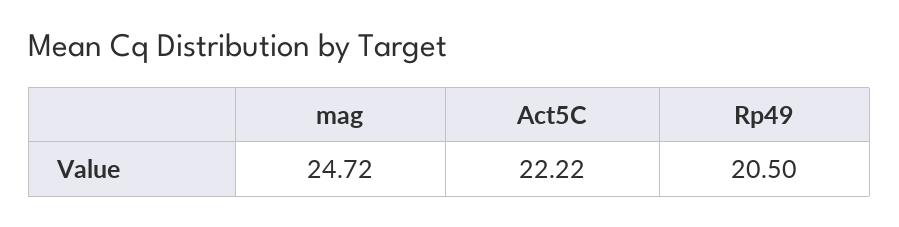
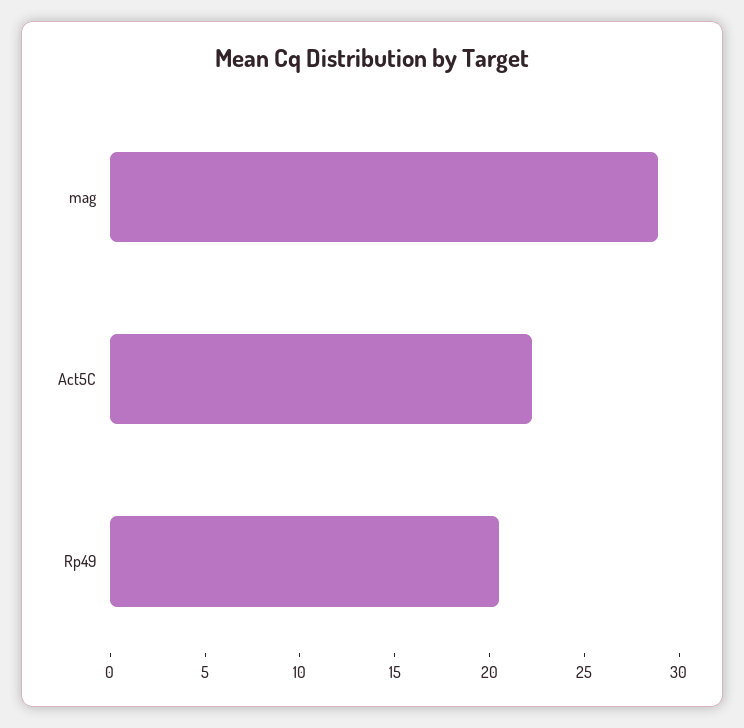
mag: 24.72 -> 29

